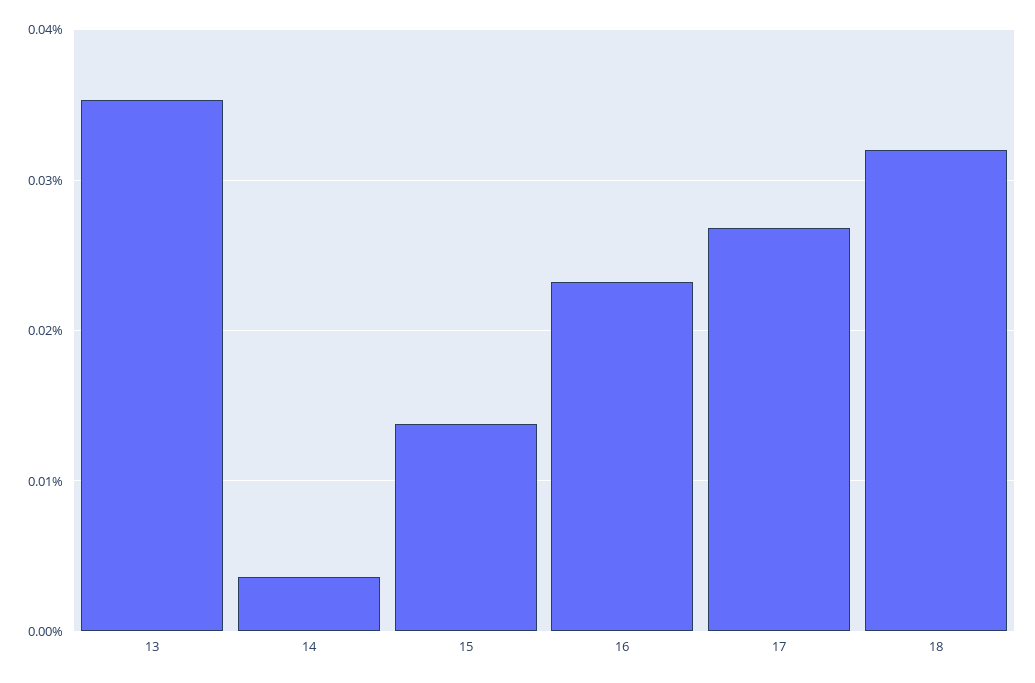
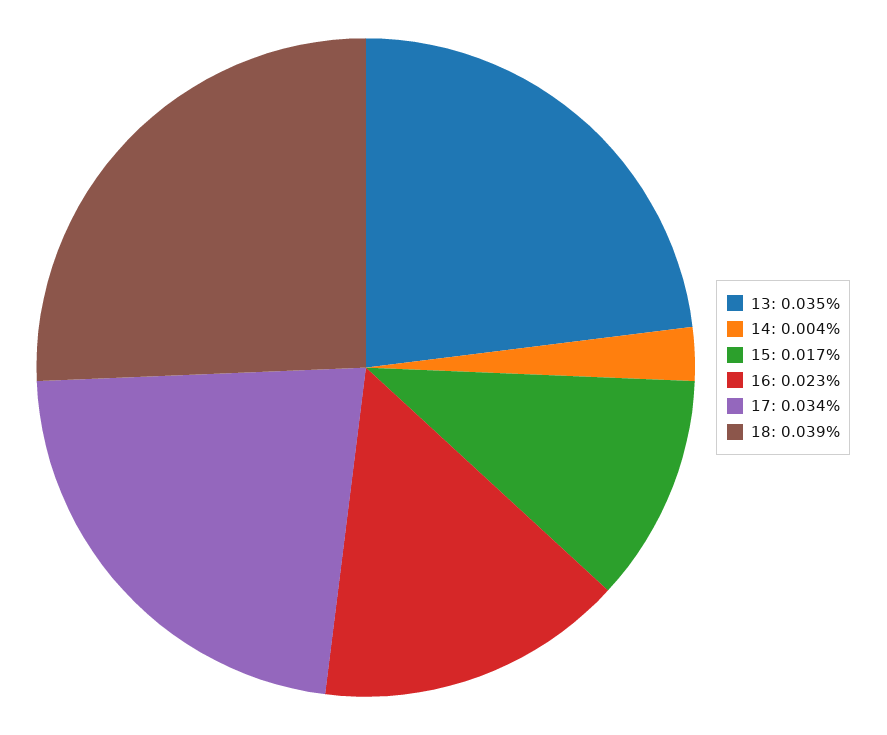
15: 0.014 -> 0.017
17: 0.027 -> 0.034
18: 0.032 -> 0.039

